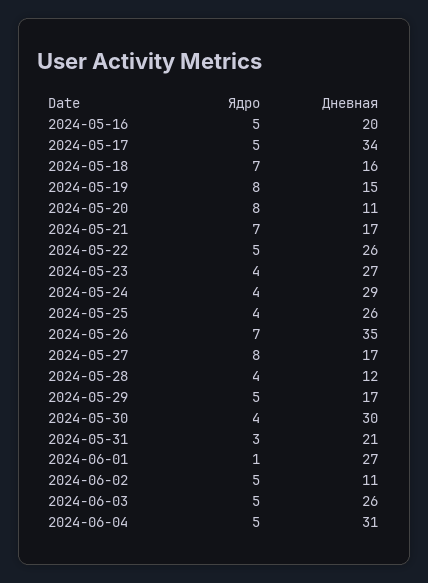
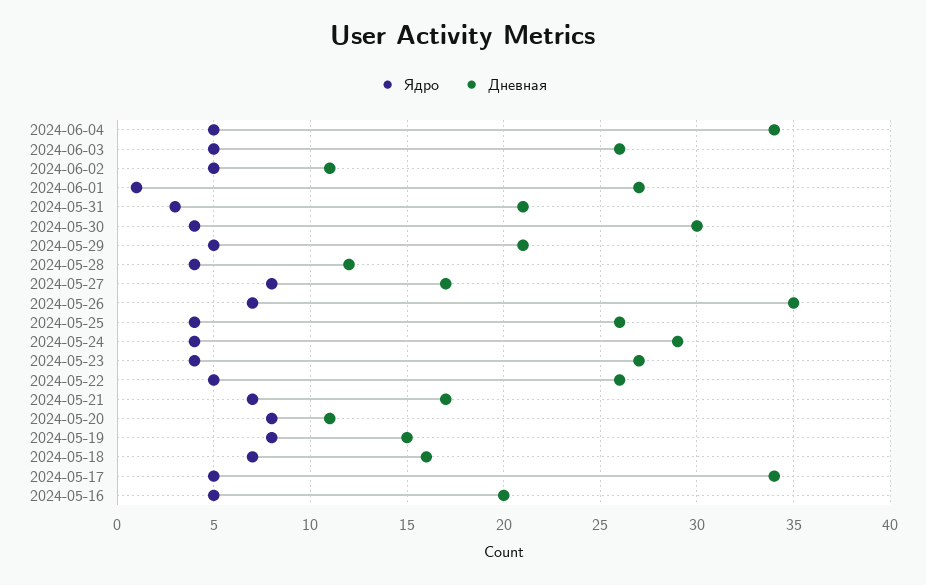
Дневная, 2024-05-29: 17 -> 21
Дневная, 2024-06-04: 31 -> 34

